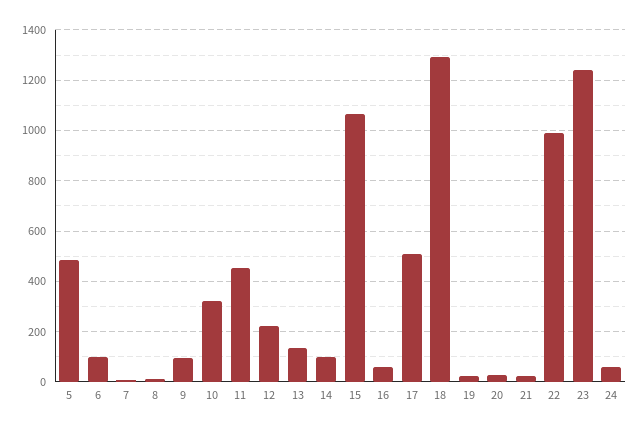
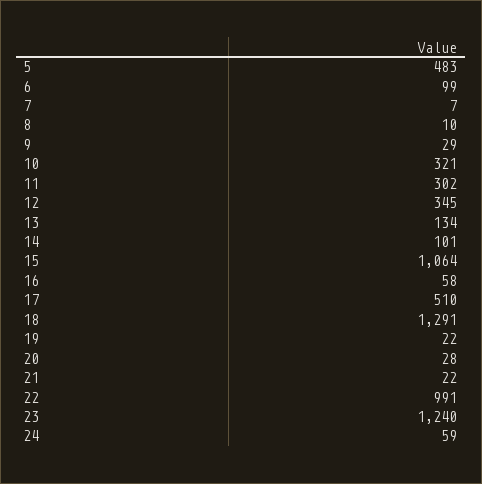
9: 100 -> 29
11: 450 -> 302
12: 225 -> 345

